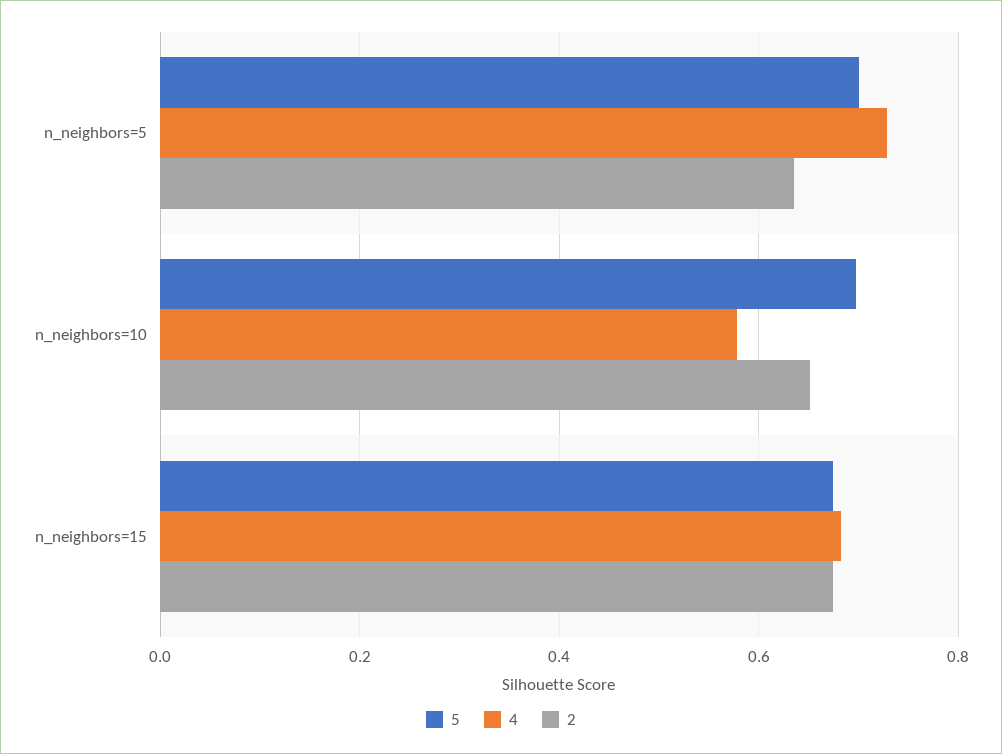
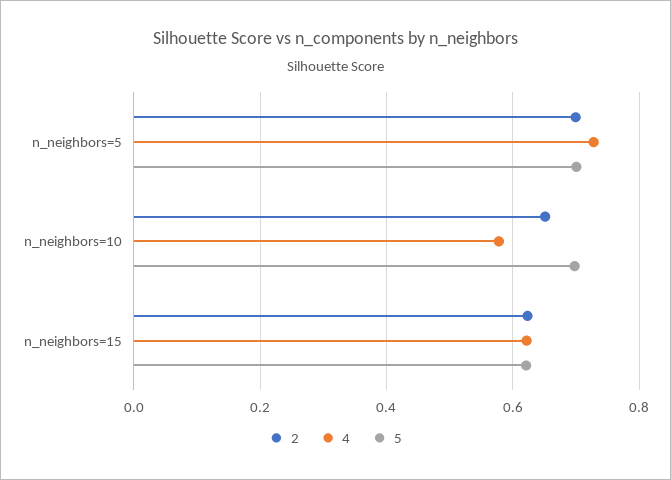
2, n_neighbors=5: 0.64 -> 0.7
5, n_neighbors=15: 0.68 -> 0.62
4, n_neighbors=15: 0.68 -> 0.62
2, n_neighbors=15: 0.68 -> 0.62

